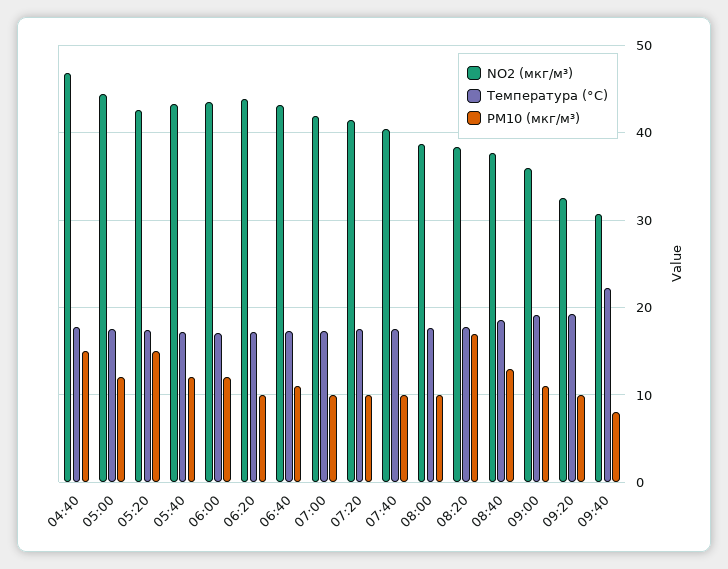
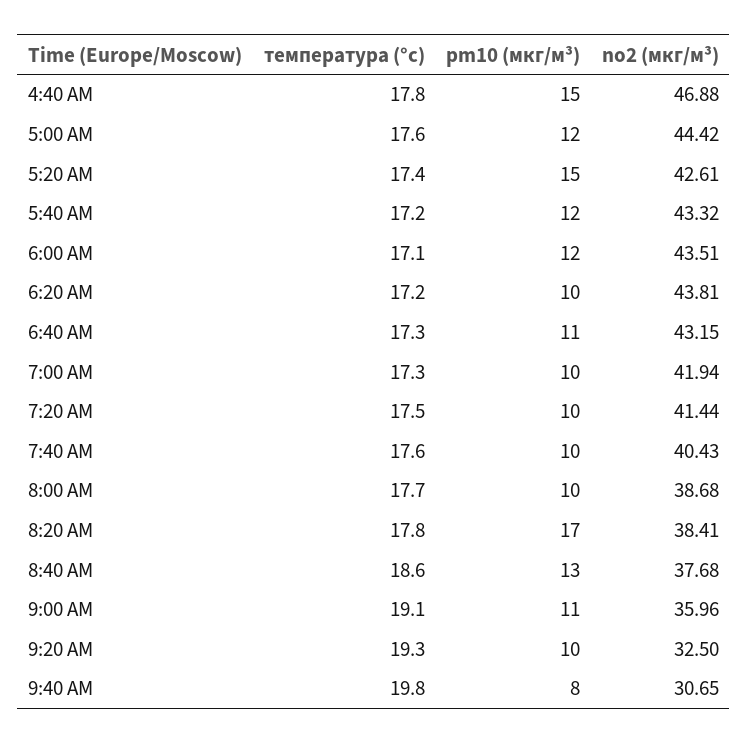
Температура (°C), 09:40: 22 -> 19.8

